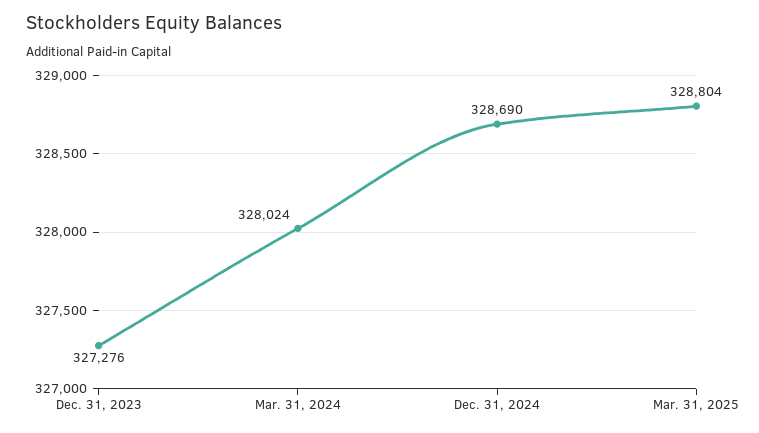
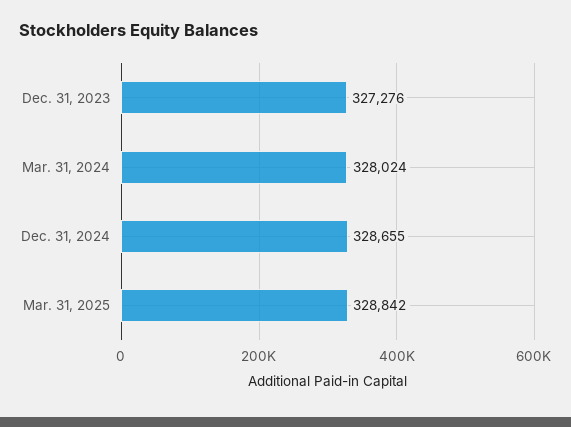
Dec. 31, 2024: 328690 -> 328655
Mar. 31, 2025: 328804 -> 328842

